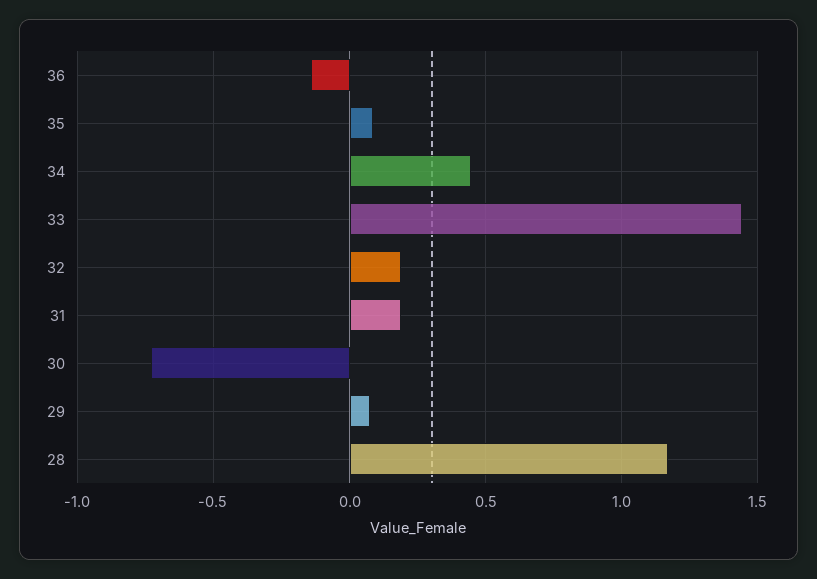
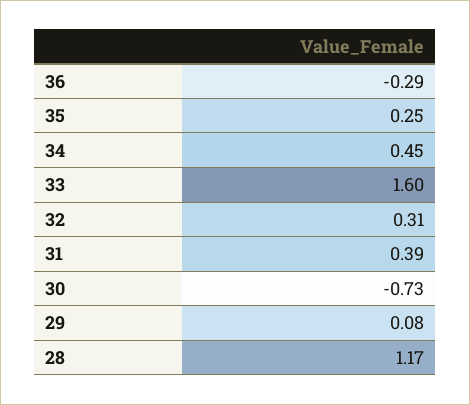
36: -0.15 -> -0.29
35: 0.1 -> 0.25
33: 1.45 -> 1.6
32: 0.2 -> 0.31
31: 0.2 -> 0.39

